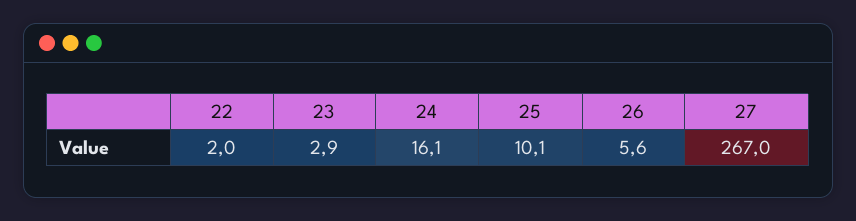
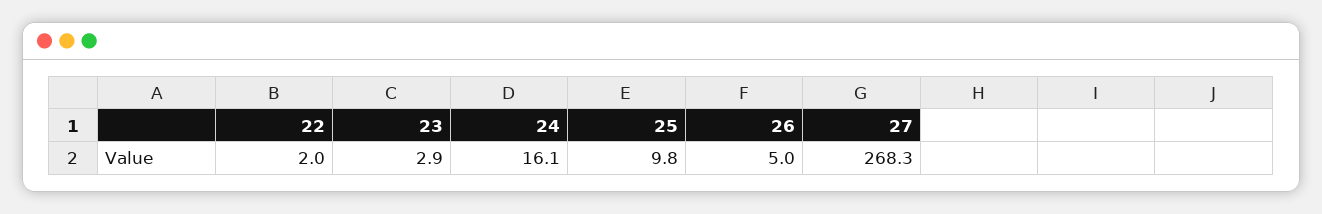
25: 10.1 -> 9.8
26: 5.6 -> 5
27: 267 -> 268.3

